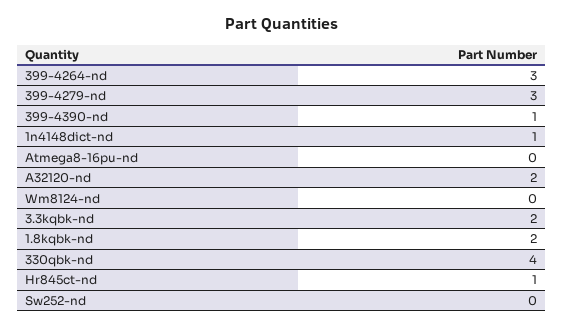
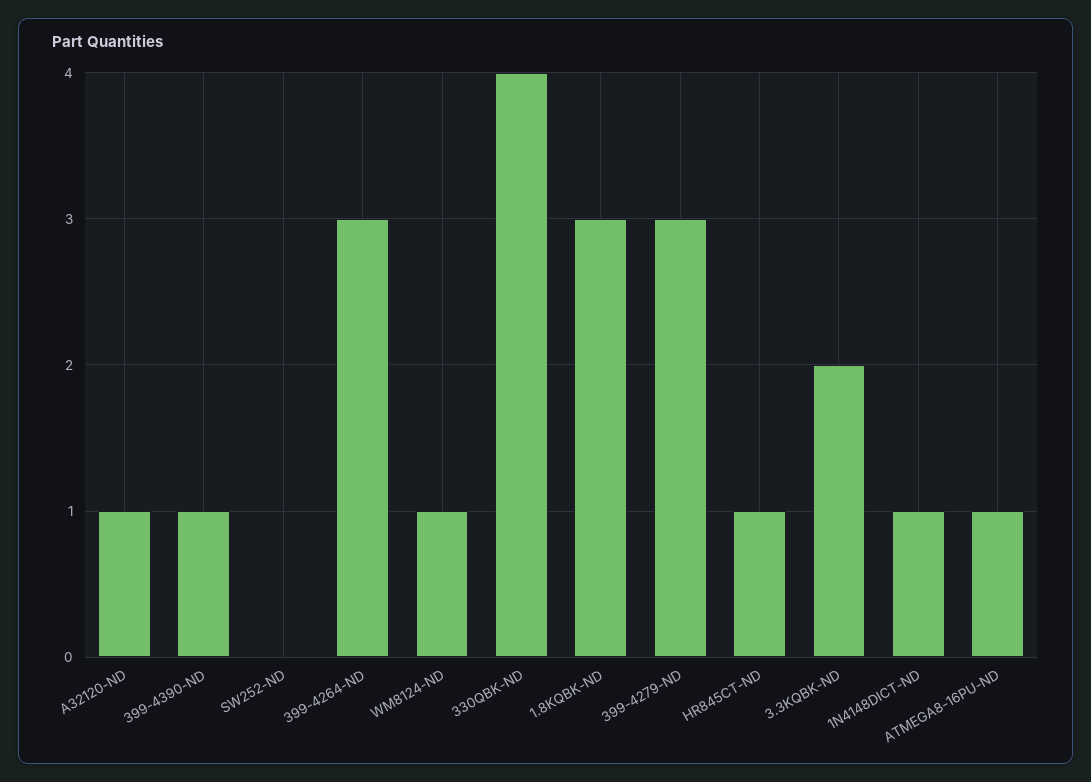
Atmega8-16pu-nd: 0 -> 1
A32120-nd: 2 -> 1
Wm8124-nd: 0 -> 1
1.8kqbk-nd: 2 -> 3

